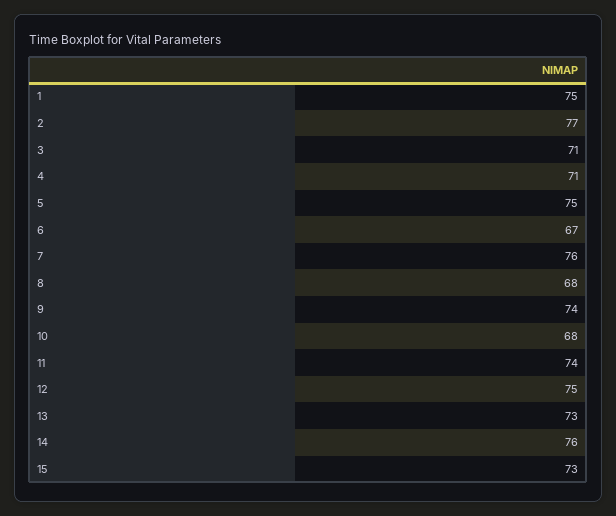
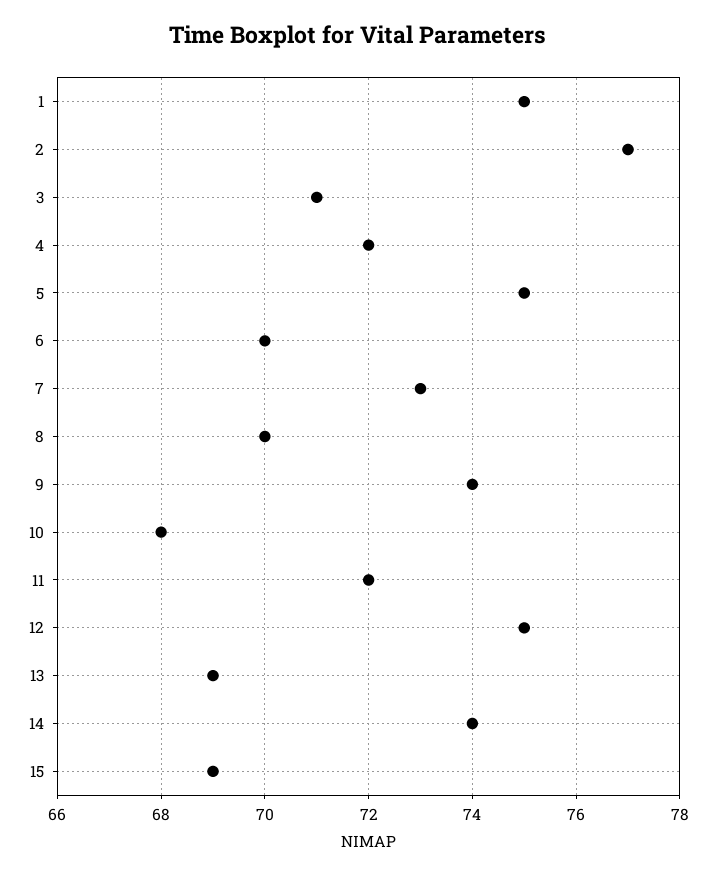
4: 71 -> 72
6: 67 -> 70
7: 76 -> 73
8: 68 -> 70
11: 74 -> 72
13: 73 -> 69
14: 76 -> 74
15: 73 -> 69

